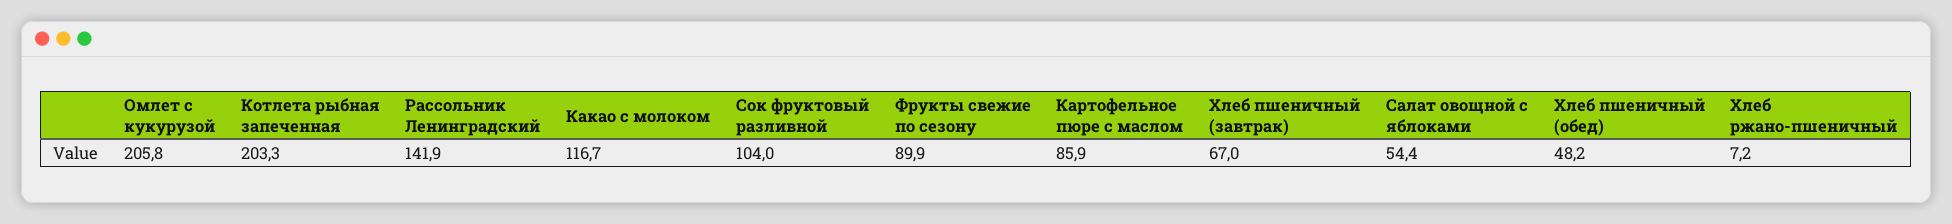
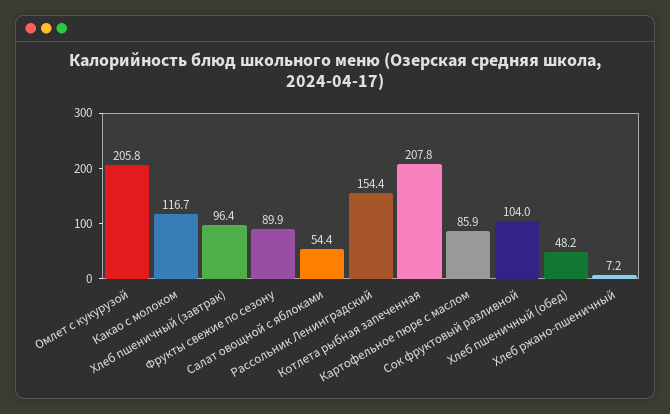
Котлета рыбная запеченная: 203.3 -> 207.8
Рассольник Ленинградский: 141.9 -> 154.4
Хлеб пшеничный (завтрак): 67 -> 96.4

